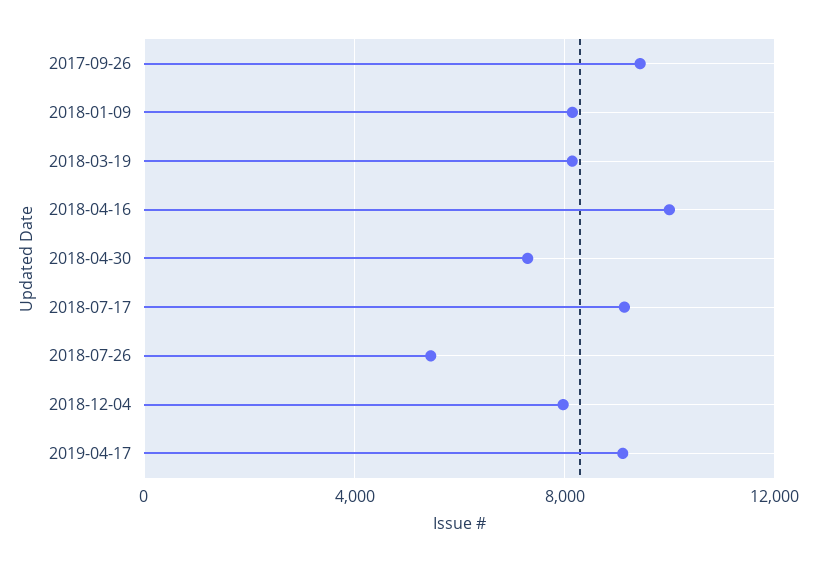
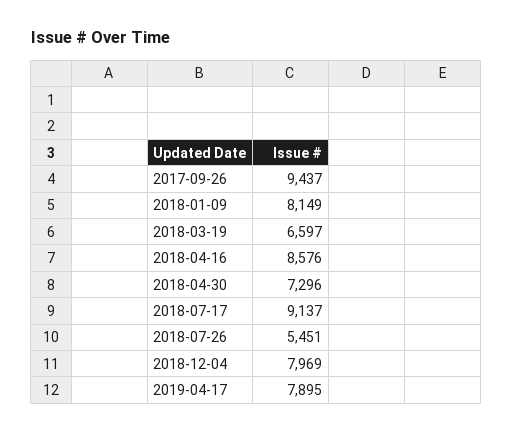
2018-03-19: 8000 -> 6597
2018-04-16: 10000 -> 8576
2019-04-17: 9000 -> 7895

